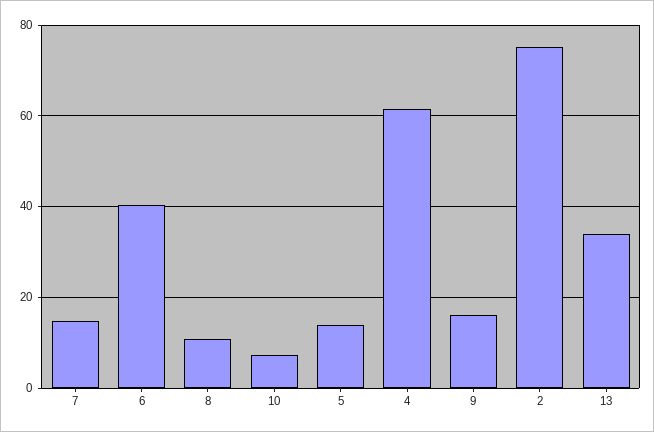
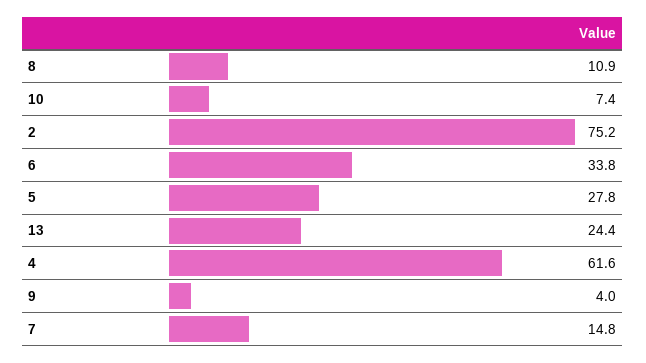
6: 40 -> 33.8
5: 14 -> 27.8
9: 16 -> 4
13: 34 -> 24.4

